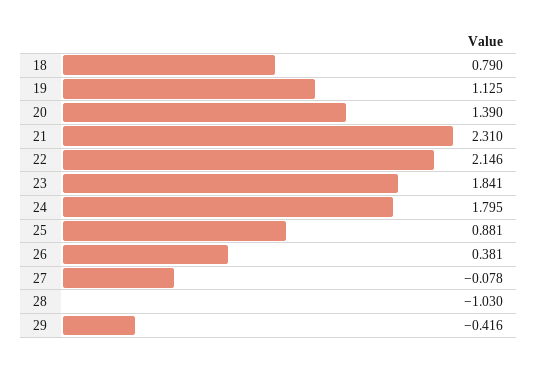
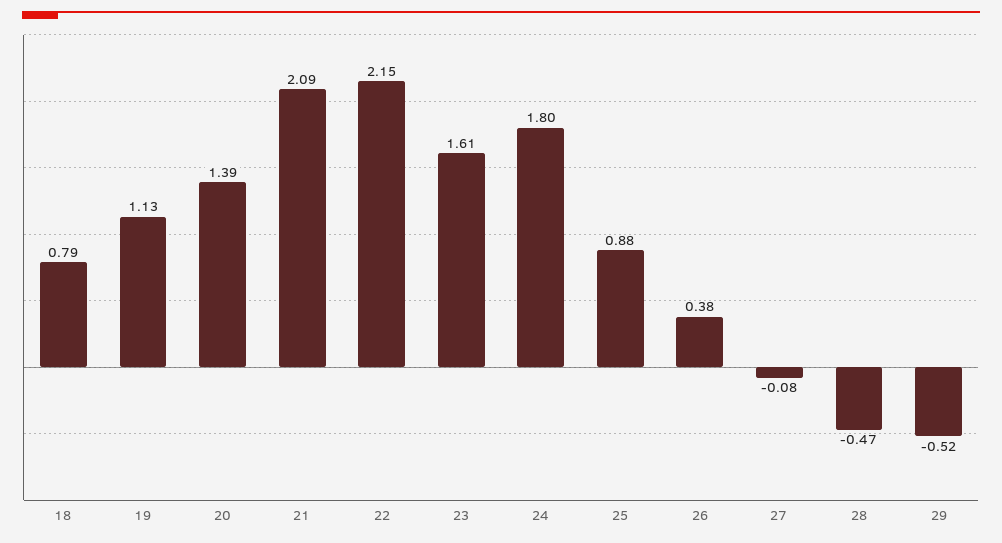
21: 2.31 -> 2.09
23: 1.841 -> 1.61
28: -1.03 -> -0.47
29: -0.416 -> -0.52

